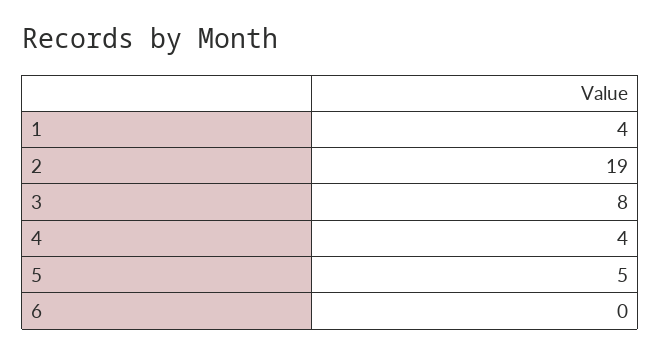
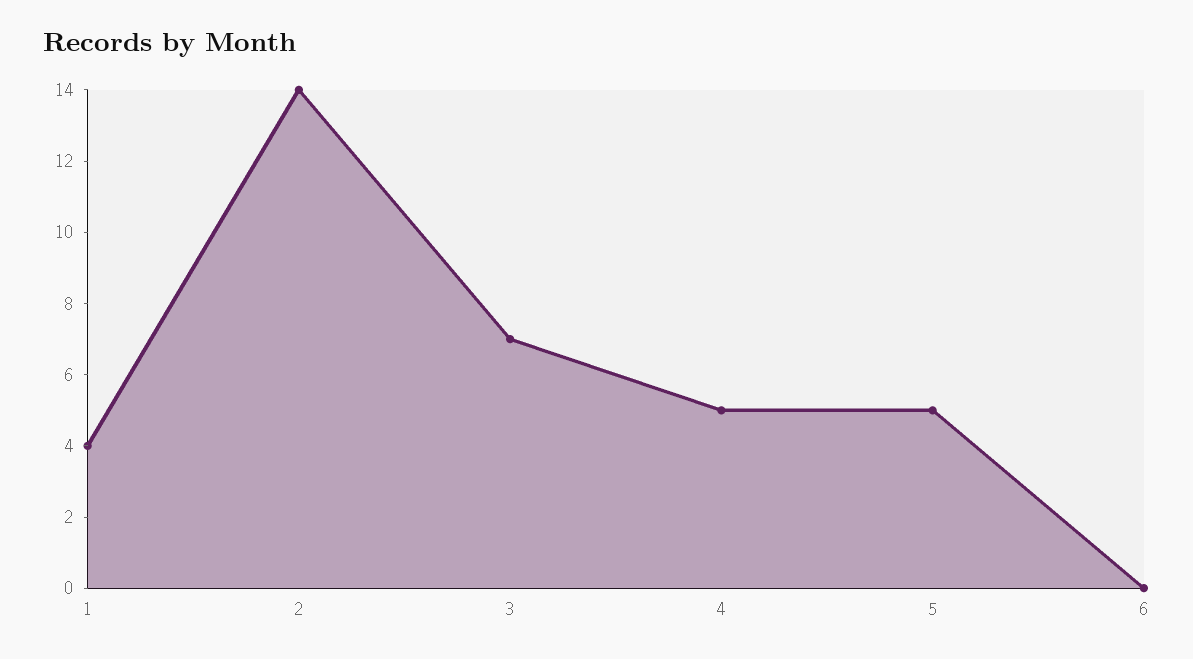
2: 19 -> 14
3: 8 -> 7
4: 4 -> 5

